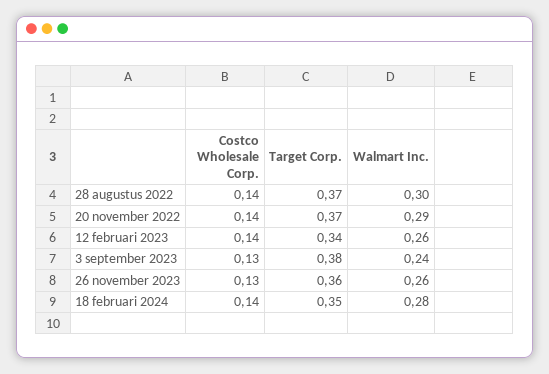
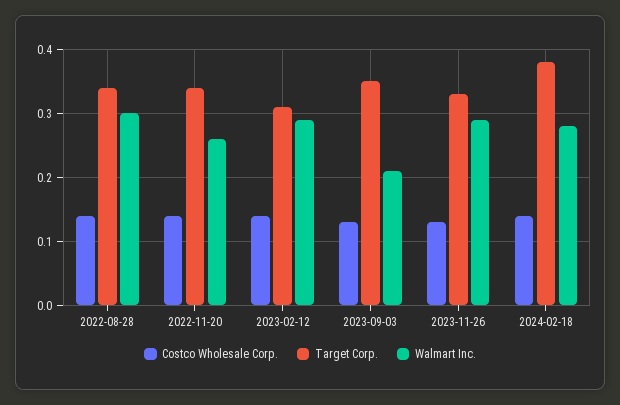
Target Corp., 28 augustus 2022: 0.37 -> 0.34
Target Corp., 20 november 2022: 0.37 -> 0.34
Walmart Inc., 20 november 2022: 0.29 -> 0.26
Target Corp., 12 februari 2023: 0.34 -> 0.31
Walmart Inc., 12 februari 2023: 0.26 -> 0.29
Target Corp., 3 september 2023: 0.38 -> 0.35
Walmart Inc., 3 september 2023: 0.24 -> 0.21
Target Corp., 26 november 2023: 0.36 -> 0.33
Walmart Inc., 26 november 2023: 0.26 -> 0.29
Target Corp., 18 februari 2024: 0.35 -> 0.38

